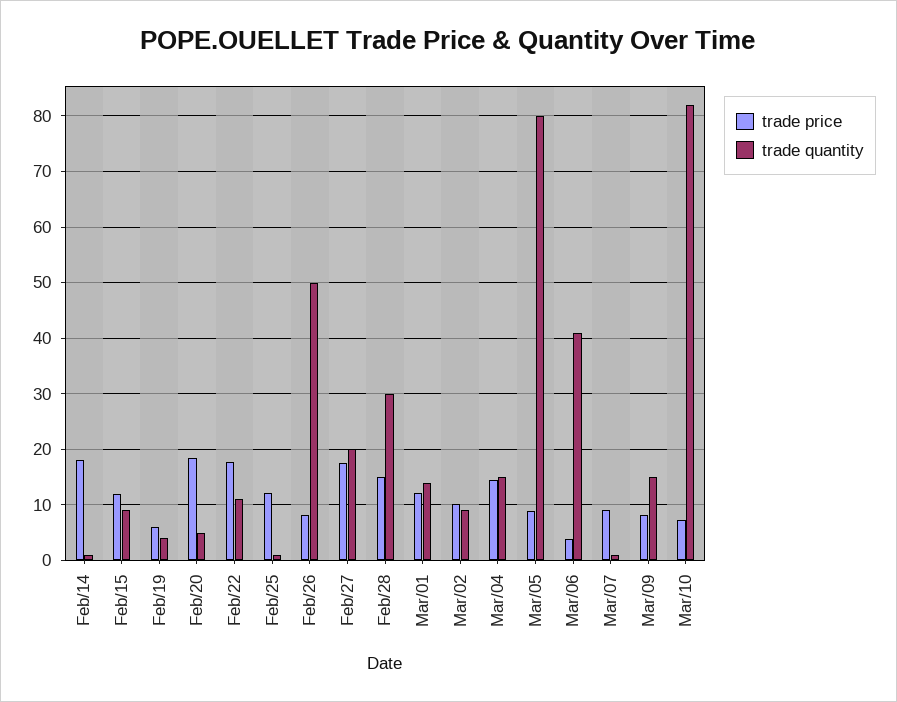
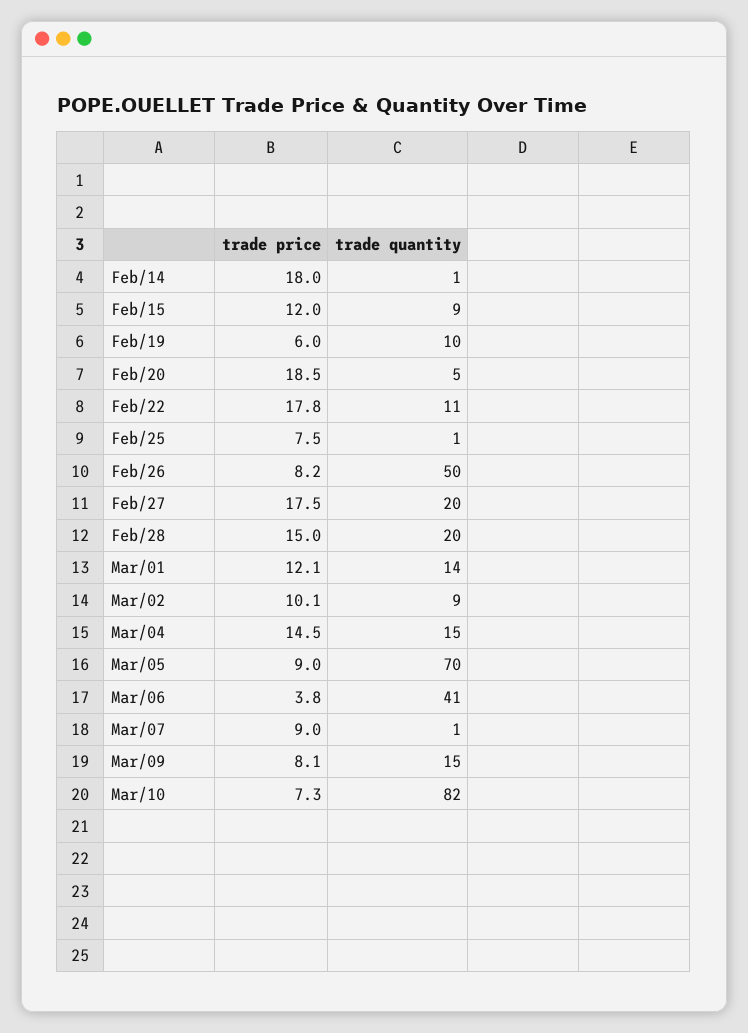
trade quantity, Feb/19: 4 -> 10
trade price, Feb/25: 12 -> 7.5
trade quantity, Feb/28: 30 -> 20
trade quantity, Mar/05: 80 -> 70

